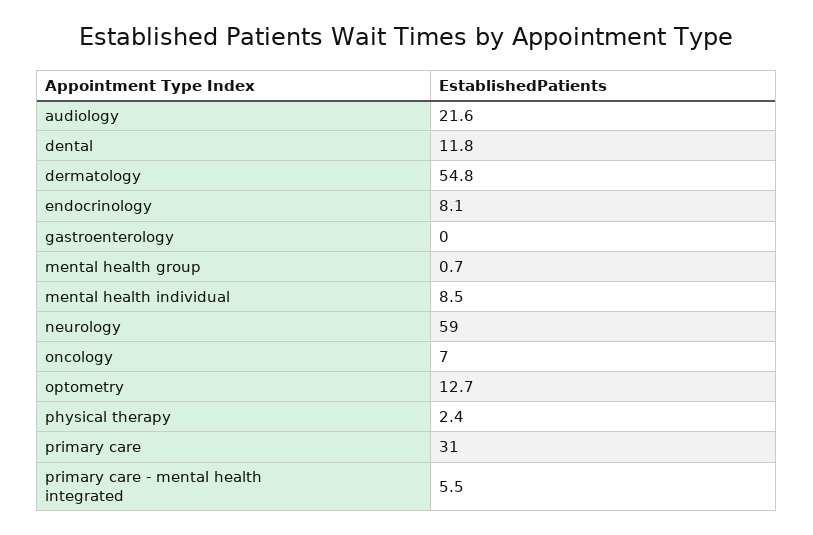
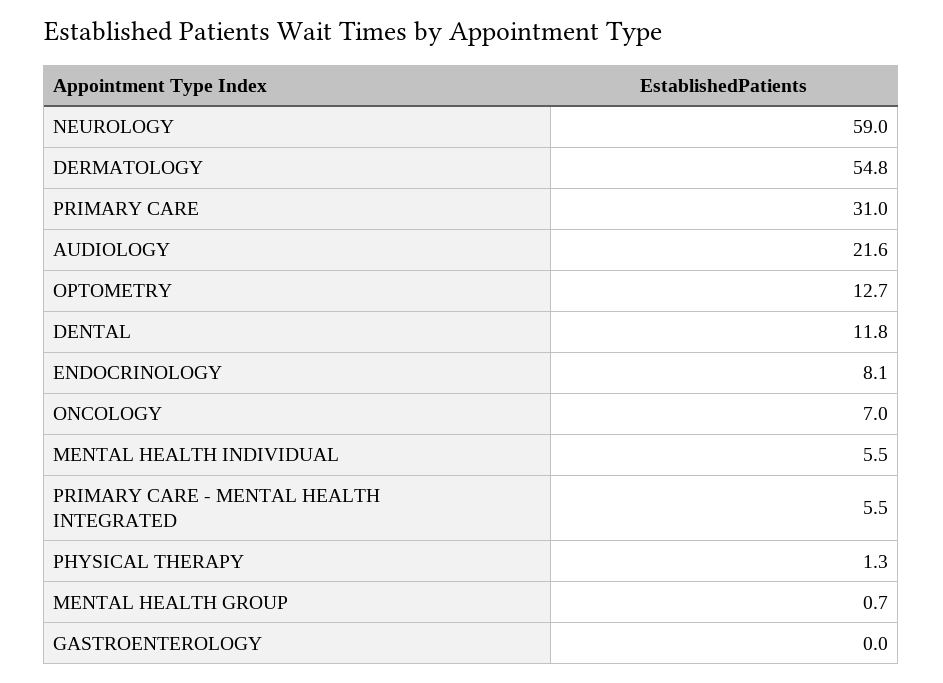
mental health individual: 8.5 -> 5.5
physical therapy: 2.4 -> 1.3

